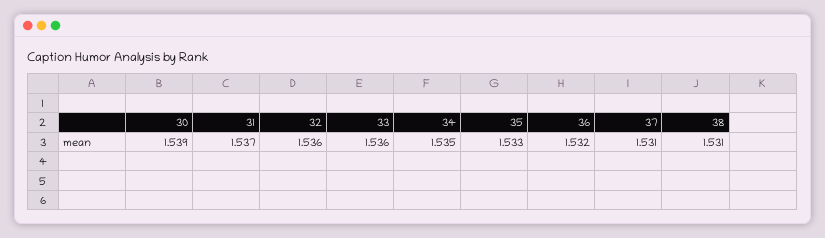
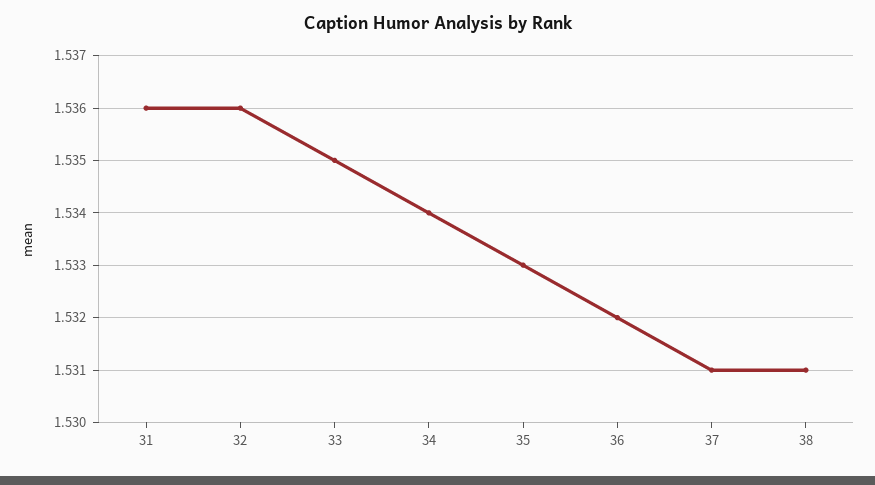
30: 1.539 -> none
31: 1.537 -> 1.536
33: 1.536 -> 1.535
34: 1.535 -> 1.534

